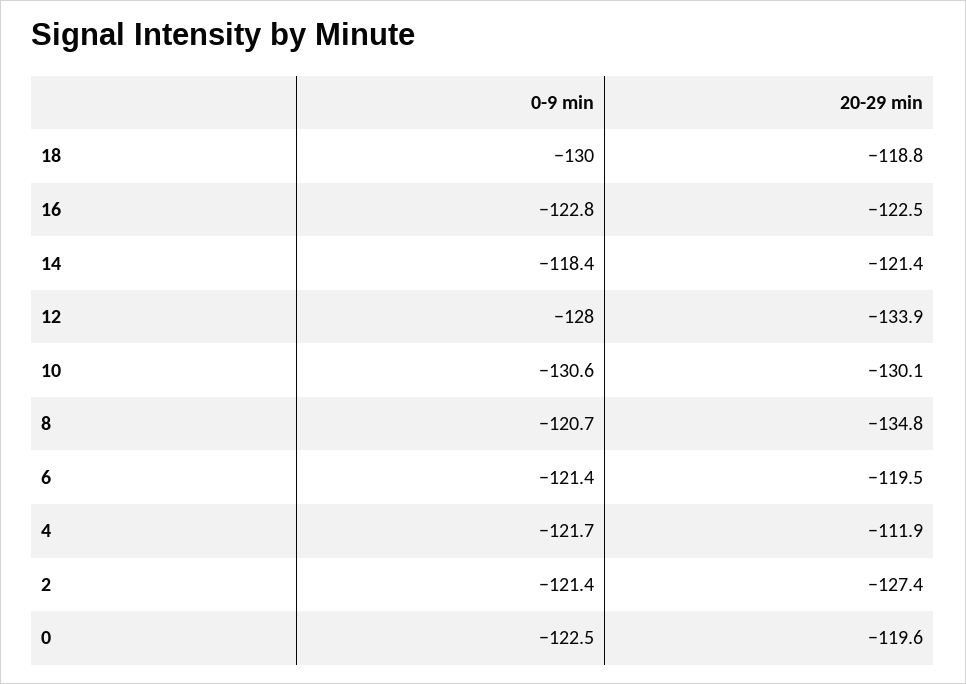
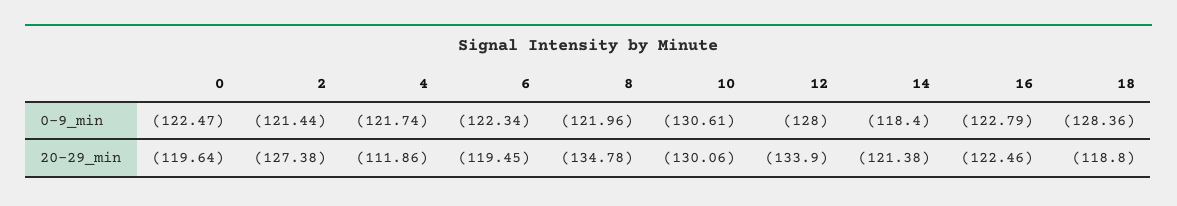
0-9 min, 18: -130 -> -128.36
0-9 min, 8: -120.7 -> -121.96
0-9 min, 6: -121.4 -> -122.34

